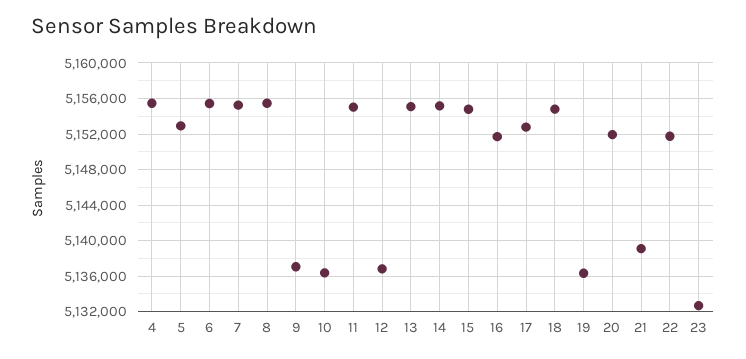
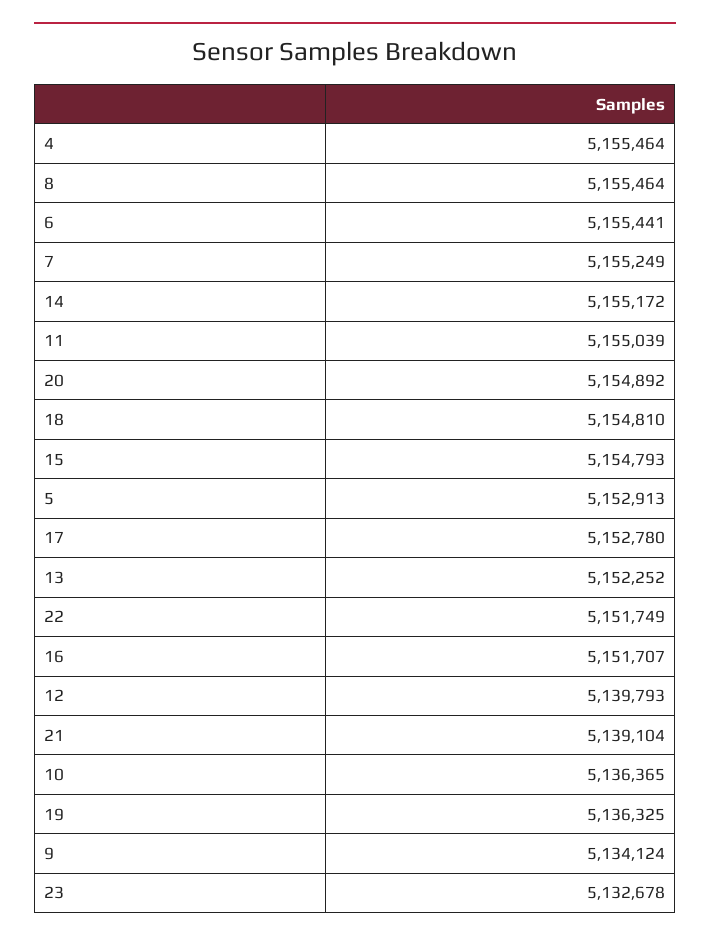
9: 5137000 -> 5134124
12: 5137000 -> 5139793
13: 5155000 -> 5152252
20: 5152000 -> 5154892

